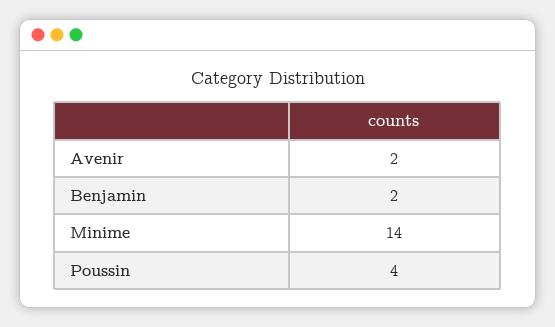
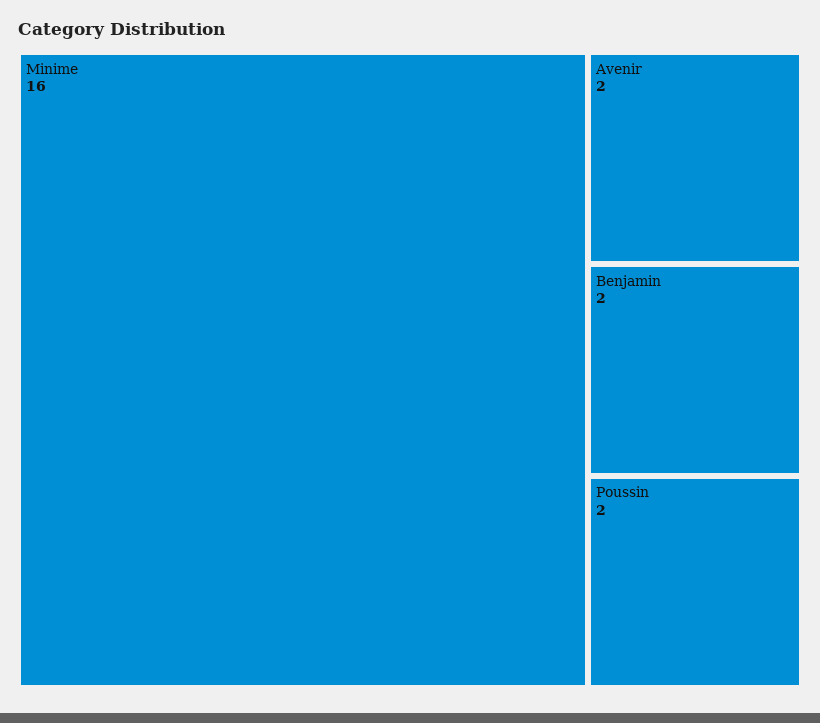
Minime: 14 -> 16
Poussin: 4 -> 2

